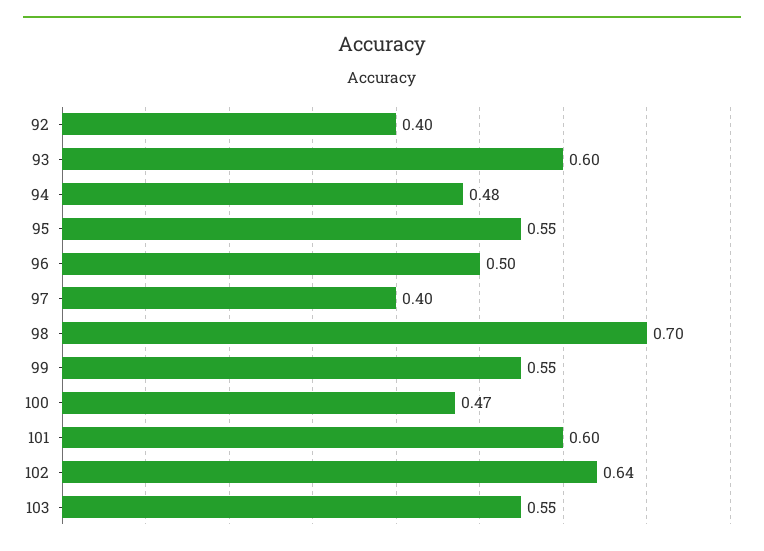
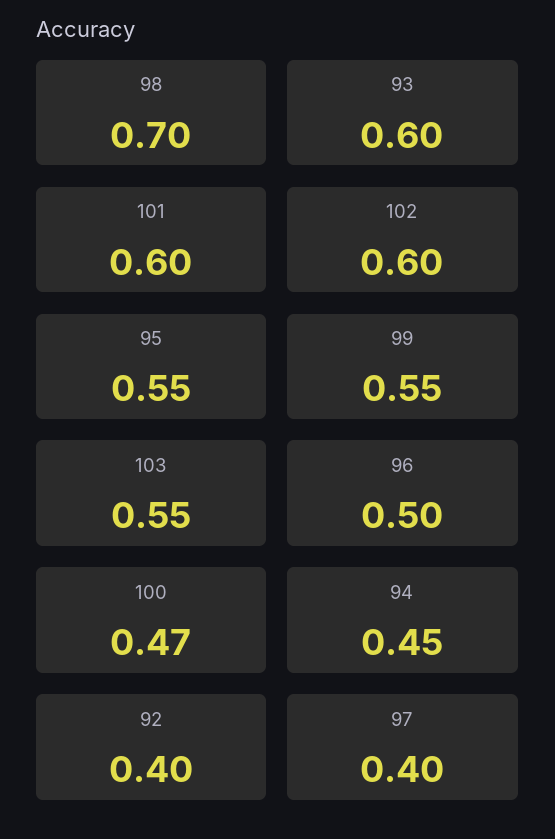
94: 0.48 -> 0.45
102: 0.64 -> 0.6

